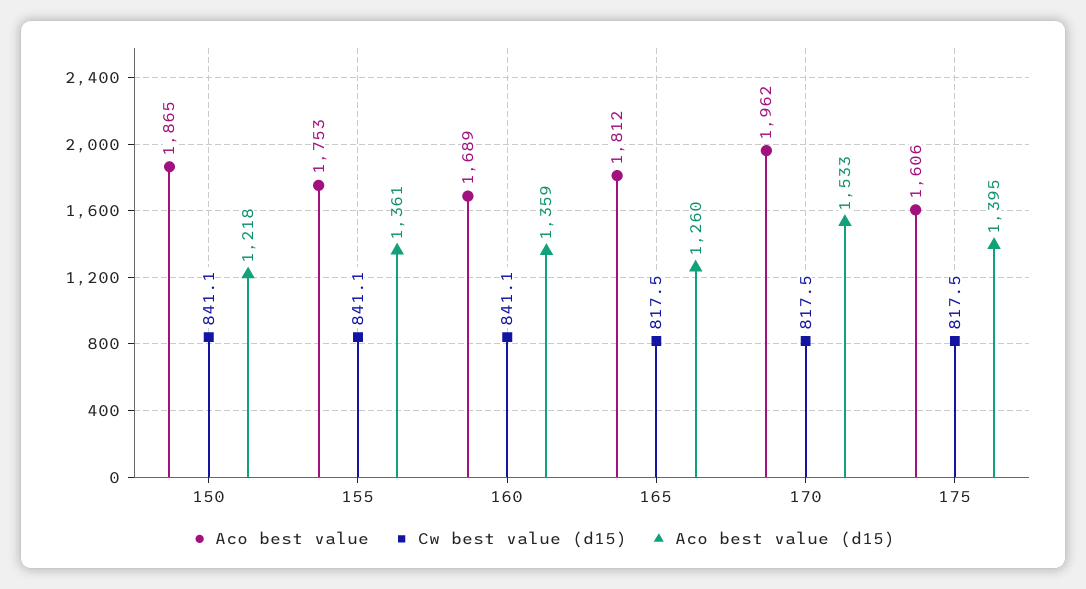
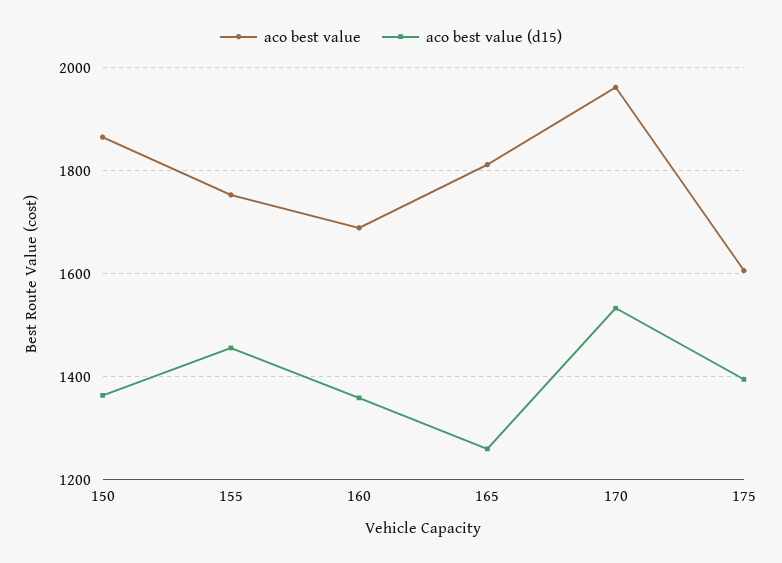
Cw best value (d15), 150: 841.1 -> none
Aco best value (d15), 150: 1218 -> 1360
Cw best value (d15), 155: 841.1 -> none
Aco best value (d15), 155: 1361 -> 1460
Cw best value (d15), 160: 841.1 -> none
Cw best value (d15), 165: 817.5 -> none
Cw best value (d15), 170: 817.5 -> none
Cw best value (d15), 175: 817.5 -> none

